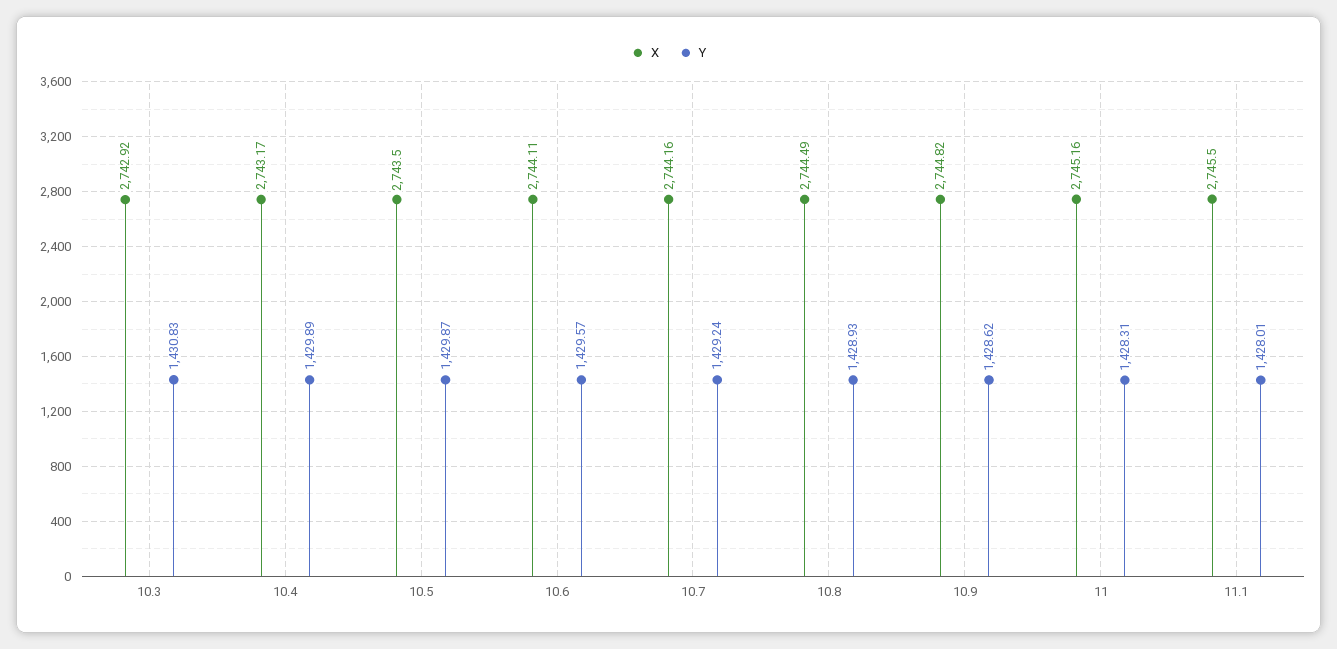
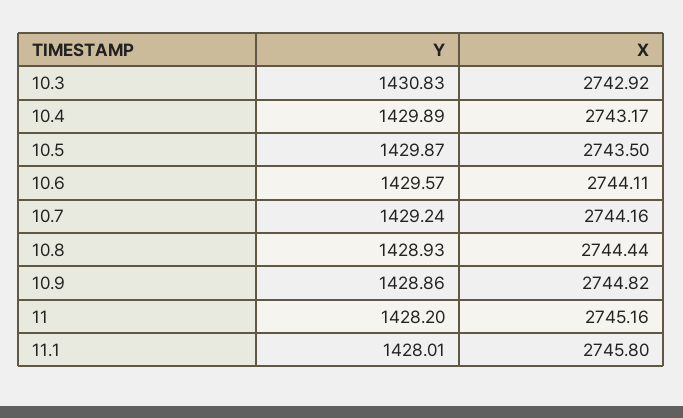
X, 10.8: 2744.49 -> 2744.44
Y, 10.9: 1428.62 -> 1428.86
Y, 11: 1428.31 -> 1428.2
X, 11.1: 2745.5 -> 2745.8

